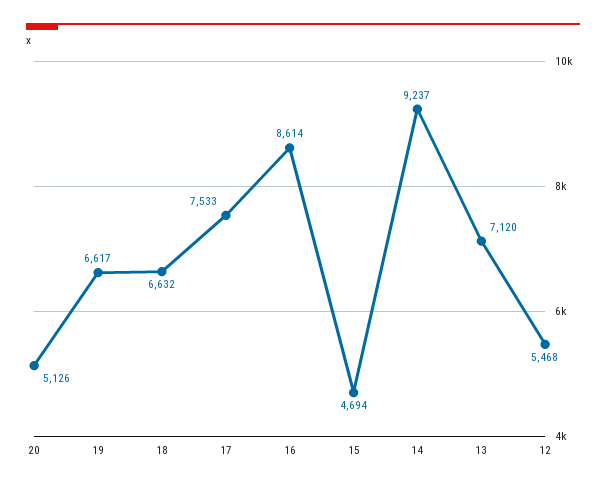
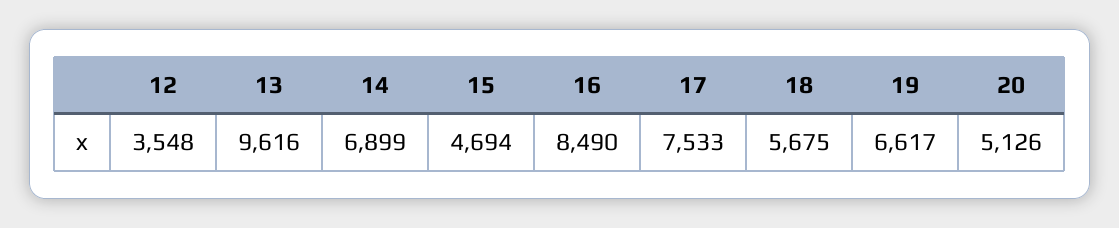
18: 6632 -> 5675
16: 8614 -> 8490
14: 9237 -> 6899
13: 7120 -> 9616
12: 5468 -> 3548

